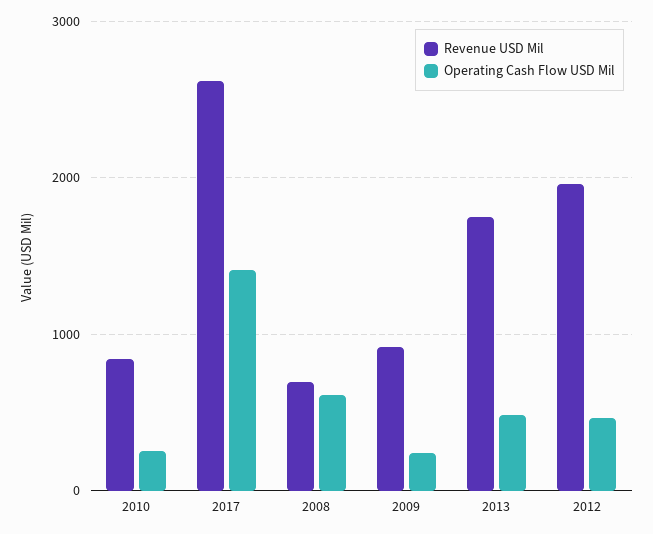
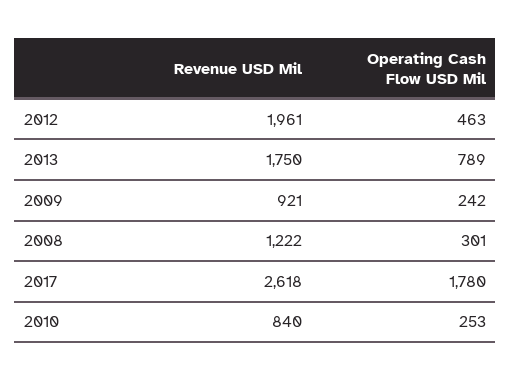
Operating Cash Flow USD Mil, 2017: 1400 -> 1780
Revenue USD Mil, 2008: 700 -> 1222
Operating Cash Flow USD Mil, 2008: 600 -> 301
Operating Cash Flow USD Mil, 2013: 500 -> 789

